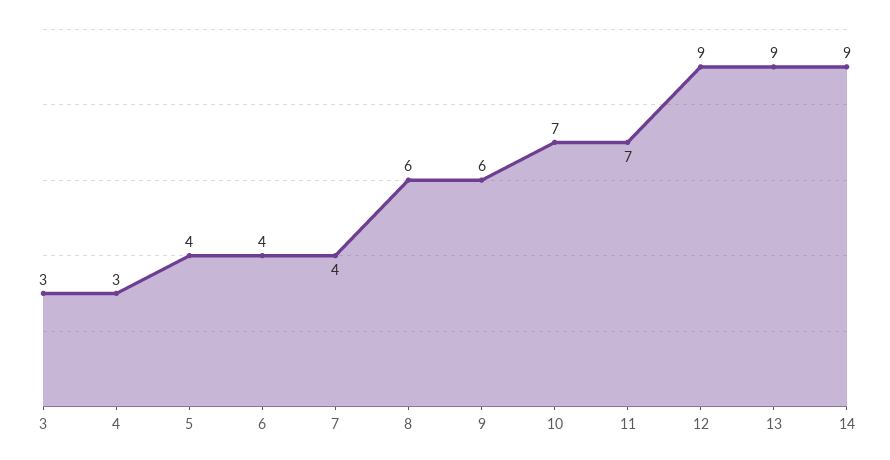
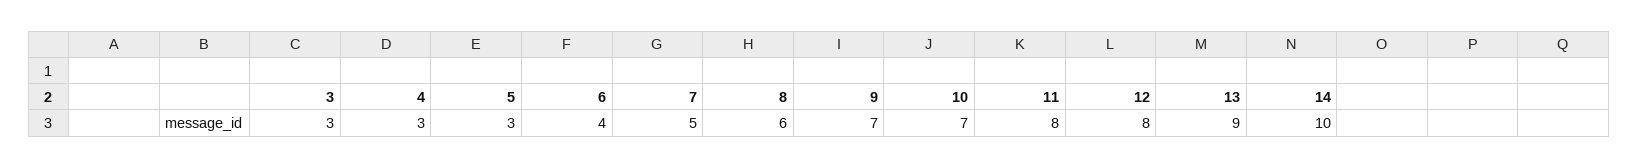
5: 4 -> 3
7: 4 -> 5
9: 6 -> 7
11: 7 -> 8
12: 9 -> 8
14: 9 -> 10

